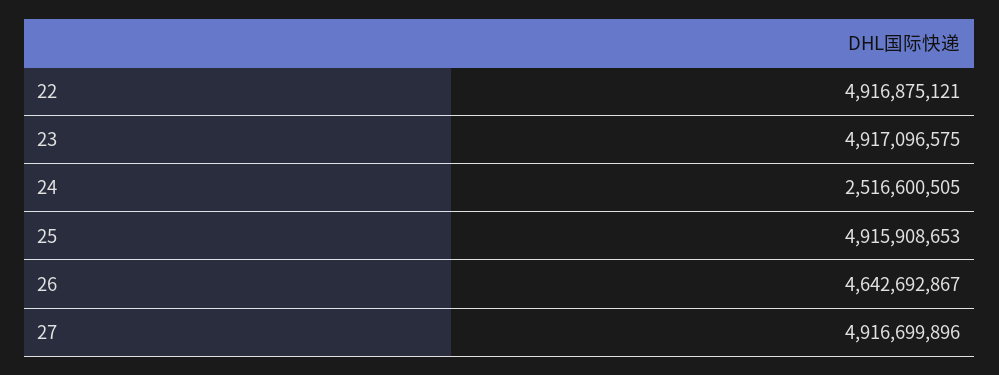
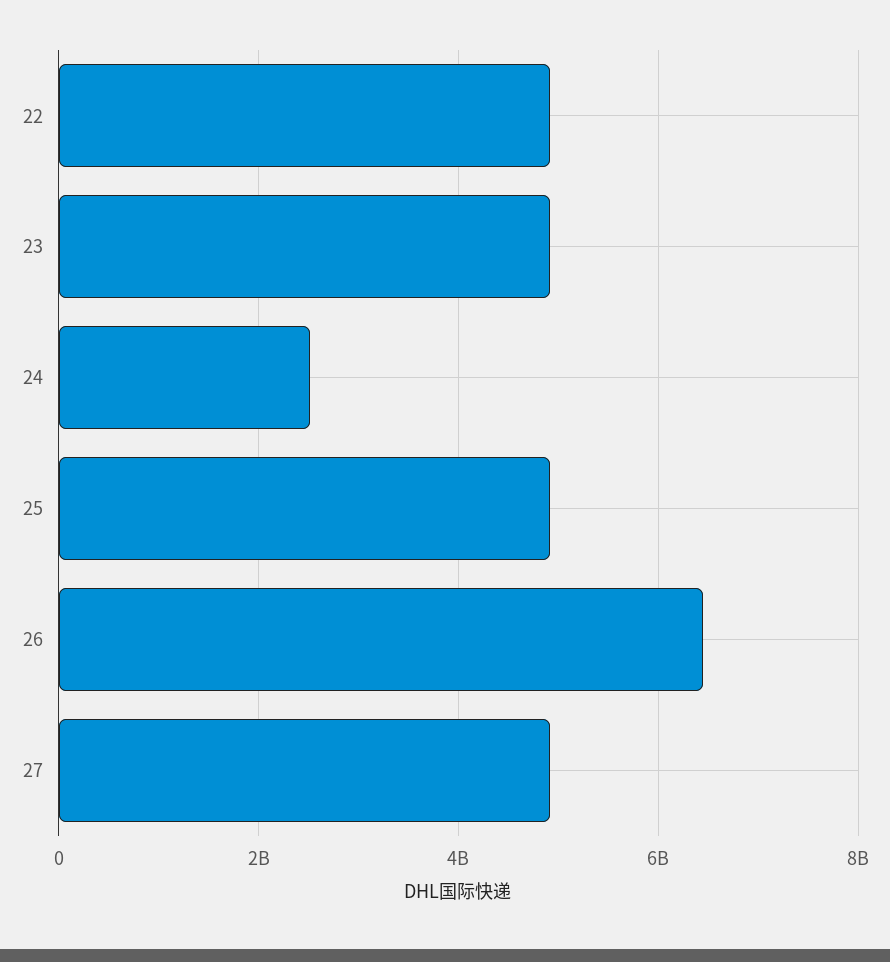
26: 4642692867 -> 6400000000

